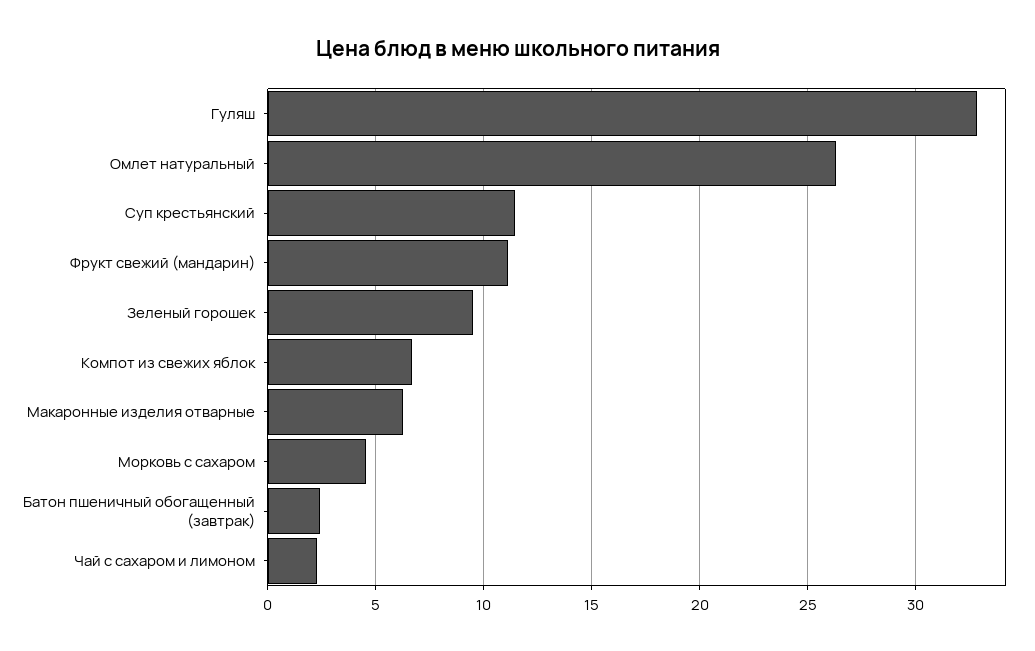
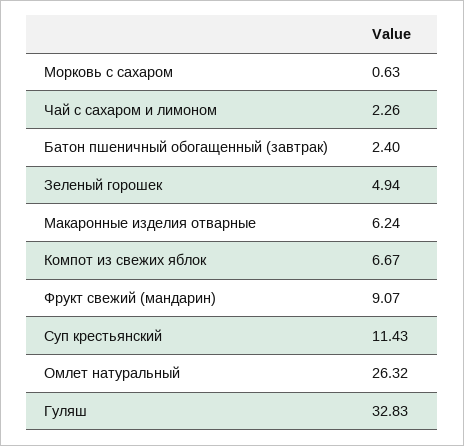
Фрукт свежий (мандарин): 11 -> 9.07
Зеленый горошек: 9.5 -> 4.94
Морковь с сахаром: 4.5 -> 0.63

